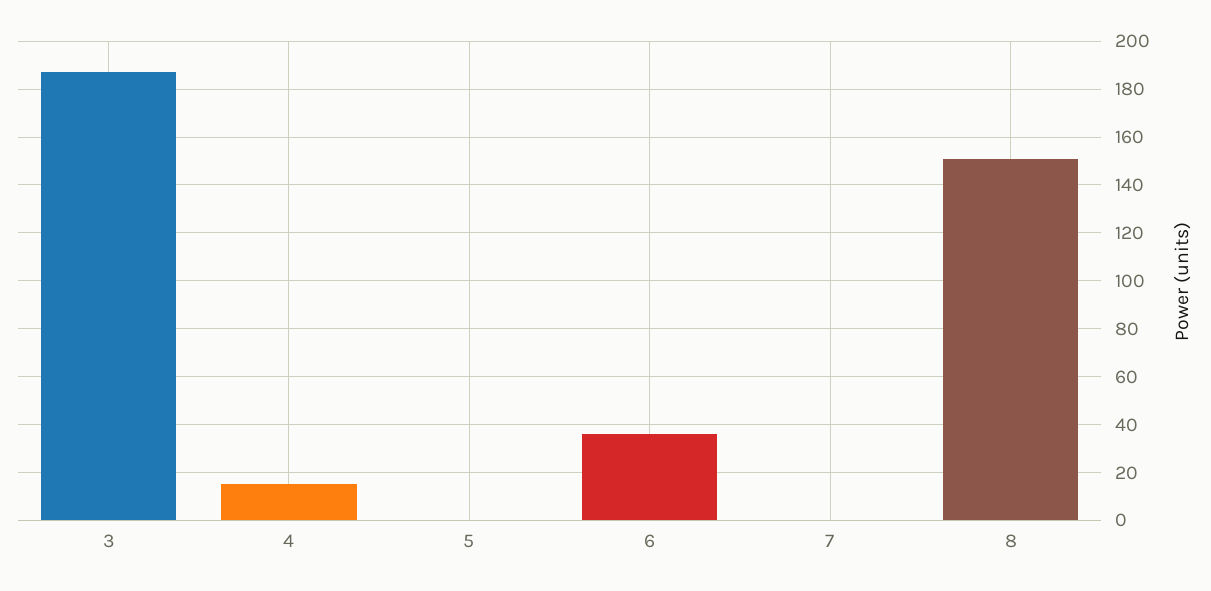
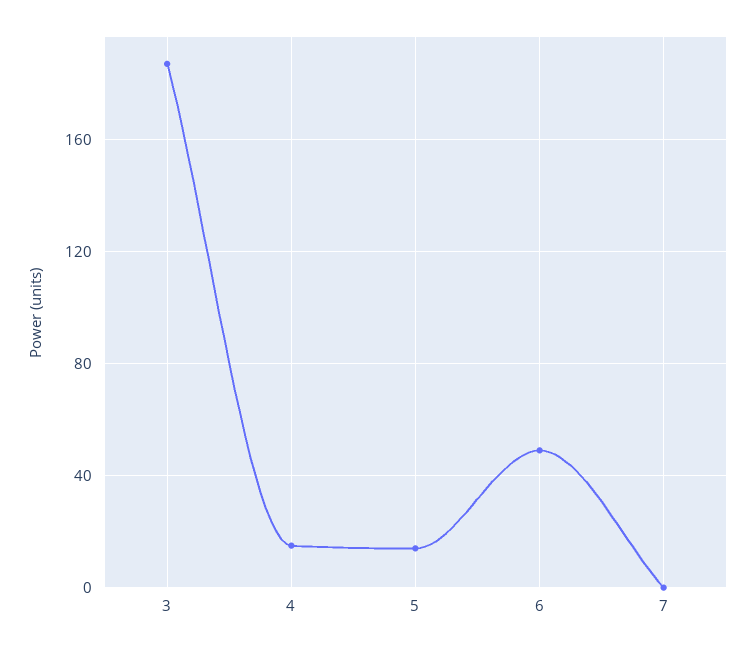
5: 0 -> 15
6: 35 -> 50
8: 150 -> none

